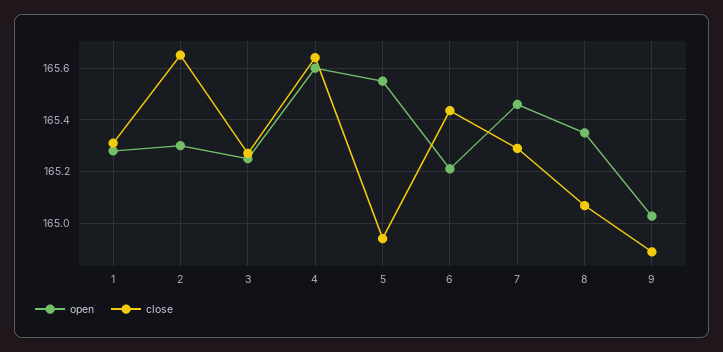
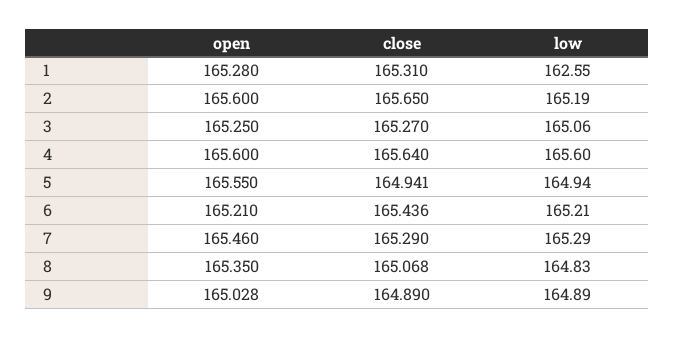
open, 2: 165.3 -> 165.6
low, 1: none -> 162.55
low, 2: none -> 165.19
low, 3: none -> 165.06
low, 4: none -> 165.6
low, 5: none -> 164.94
low, 6: none -> 165.21
low, 7: none -> 165.29
low, 8: none -> 164.83
low, 9: none -> 164.89

